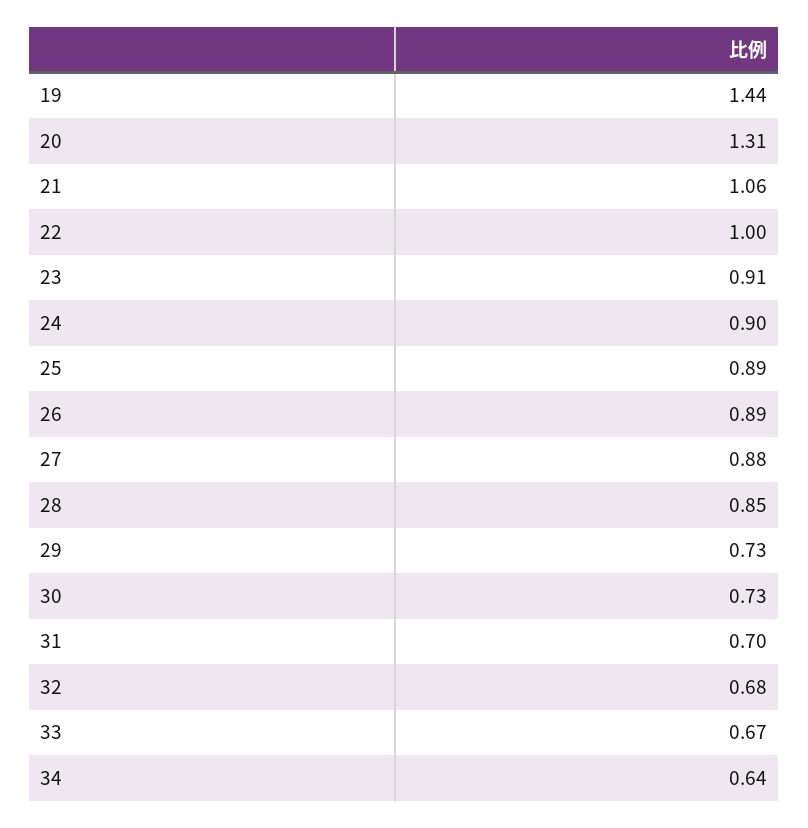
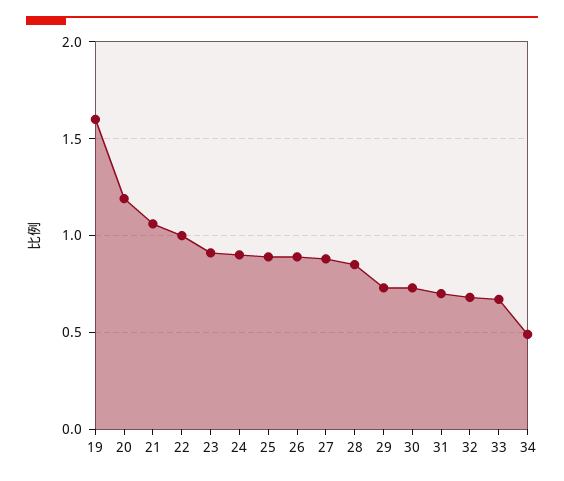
19: 1.44 -> 1.6
20: 1.31 -> 1.2
34: 0.64 -> 0.5

